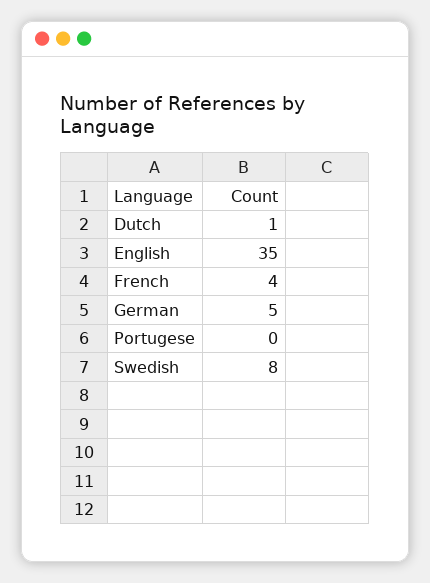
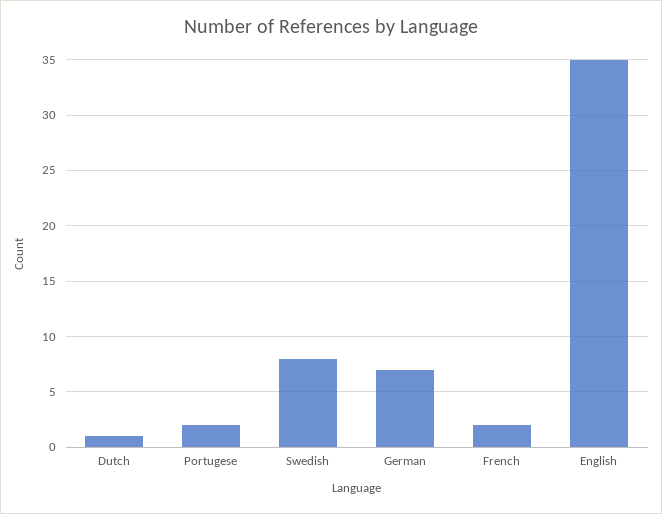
French: 4 -> 2
German: 5 -> 7
Portugese: 0 -> 2

